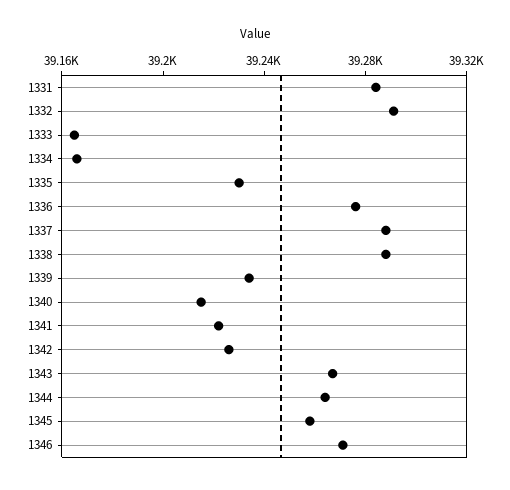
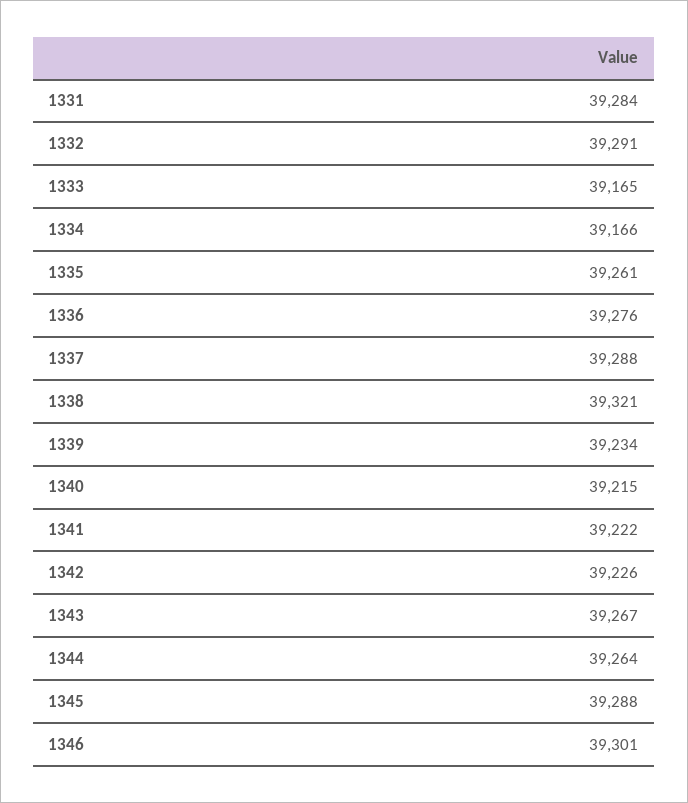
1335: 39230 -> 39261
1338: 39290 -> 39321
1345: 39260 -> 39288
1346: 39270 -> 39301

